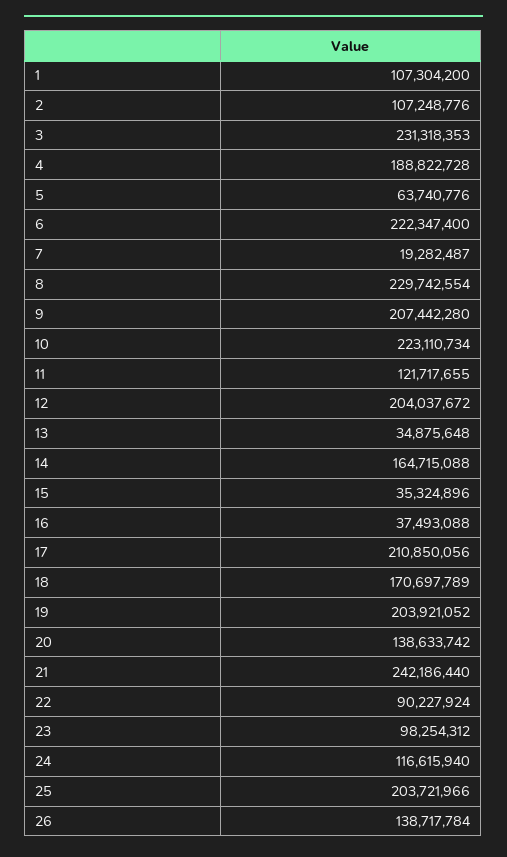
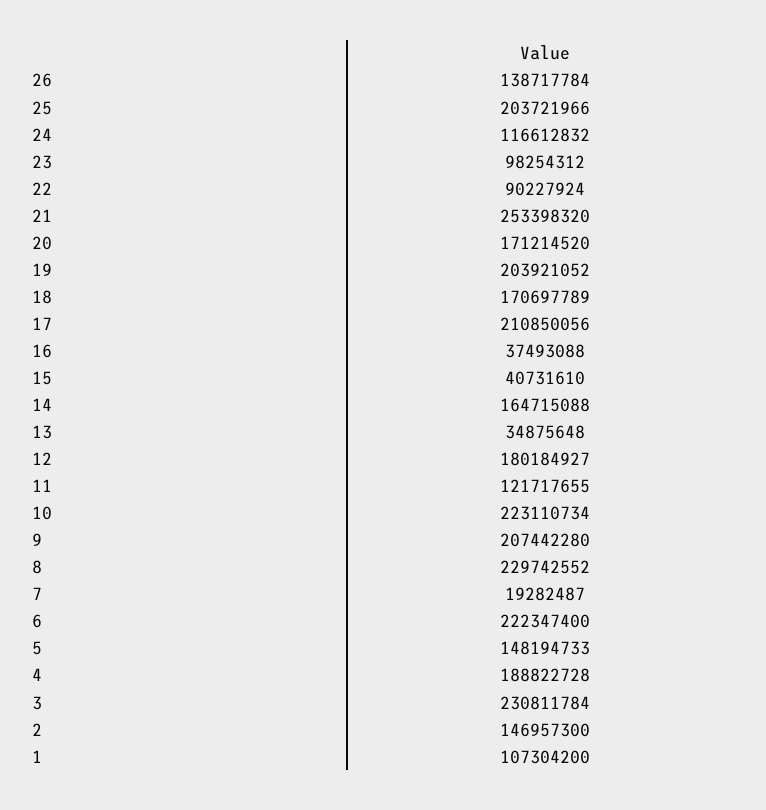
2: 107248776 -> 146957300
3: 231318353 -> 230811784
5: 63740776 -> 148194733
8: 229742554 -> 229742552
12: 204037672 -> 180184927
15: 35324896 -> 40731610
20: 138633742 -> 171214520
21: 242186440 -> 253398320
24: 116615940 -> 116612832

